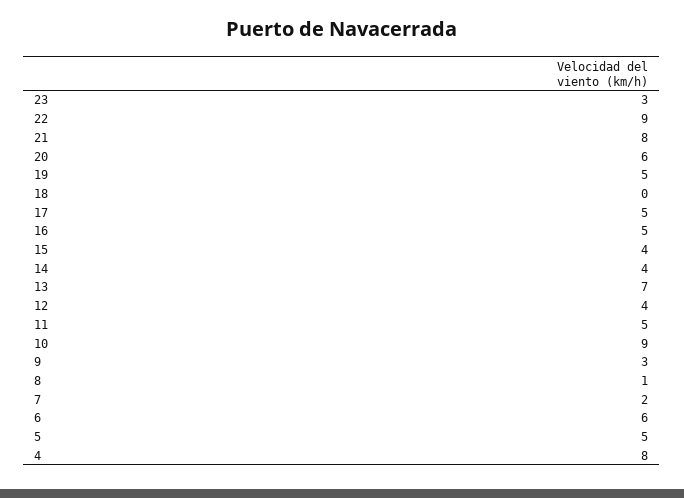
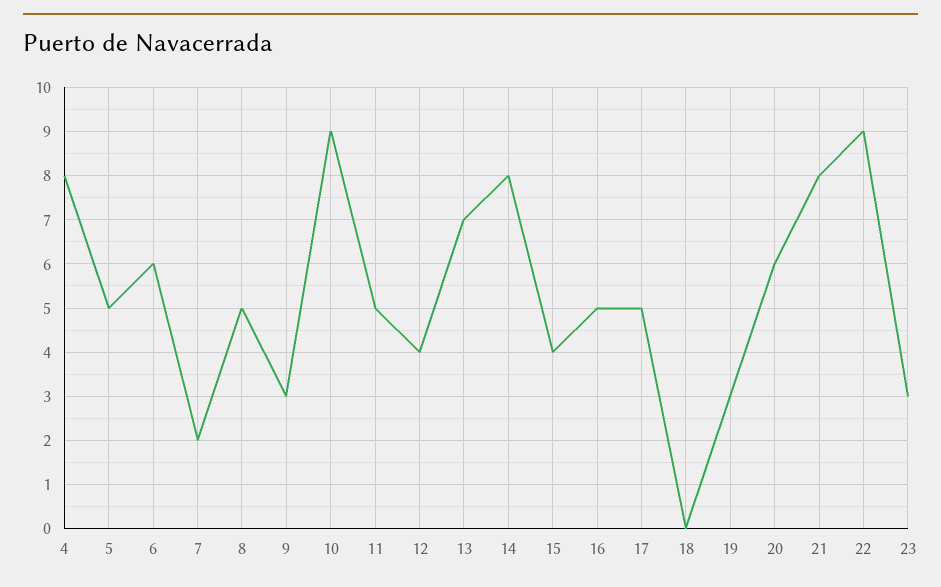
19: 5 -> 3
14: 4 -> 8
8: 1 -> 5

